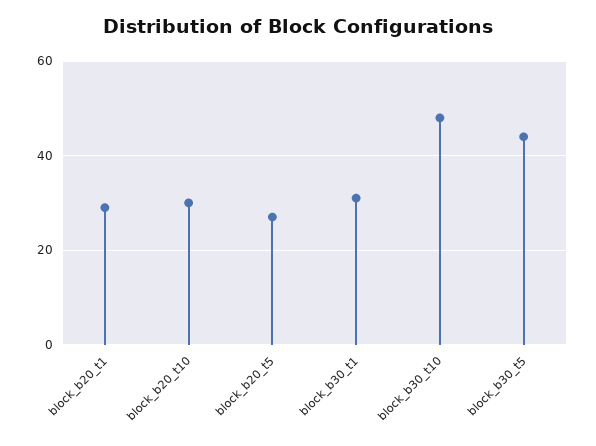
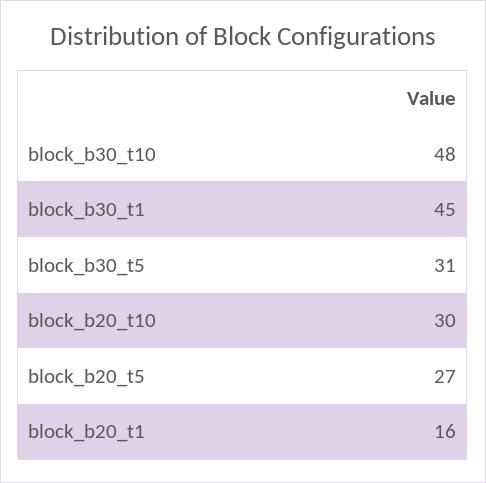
block_b20_t1: 30 -> 16
block_b30_t1: 30 -> 45
block_b30_t5: 45 -> 31

